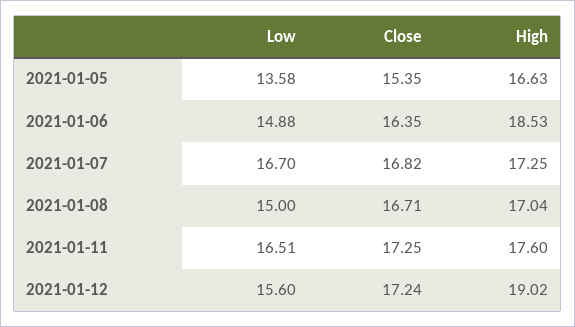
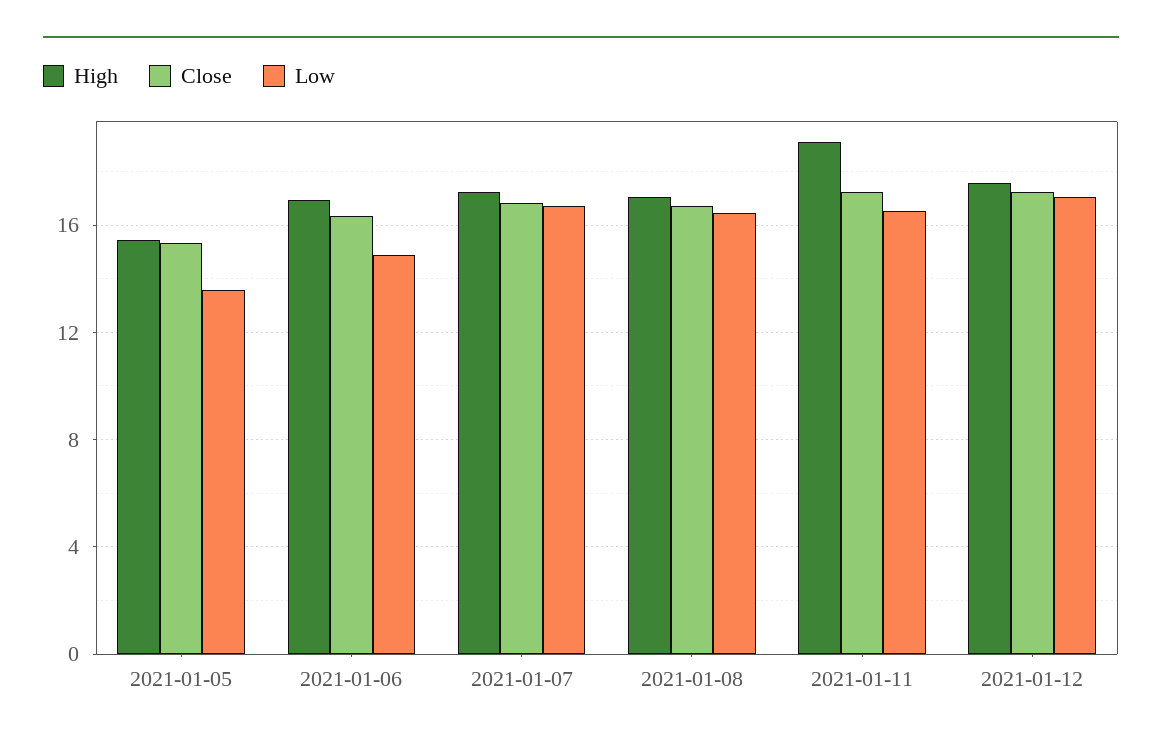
High, 2021-01-05: 16.63 -> 15.5
High, 2021-01-06: 18.53 -> 17
Low, 2021-01-08: 15 -> 16.5
High, 2021-01-11: 17.6 -> 19
Low, 2021-01-12: 15.6 -> 17
High, 2021-01-12: 19.02 -> 17.5

